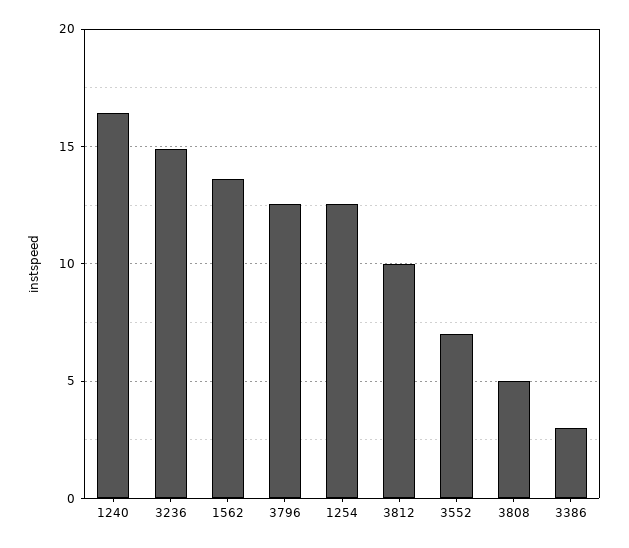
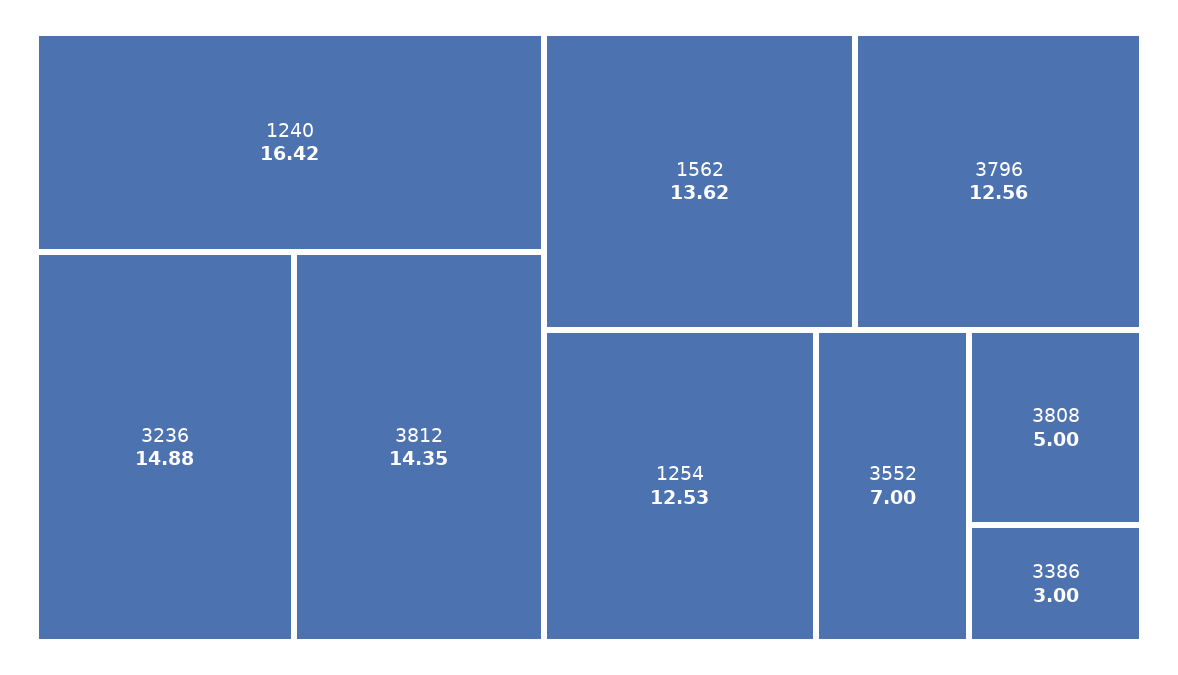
3812: 10 -> 14.35

